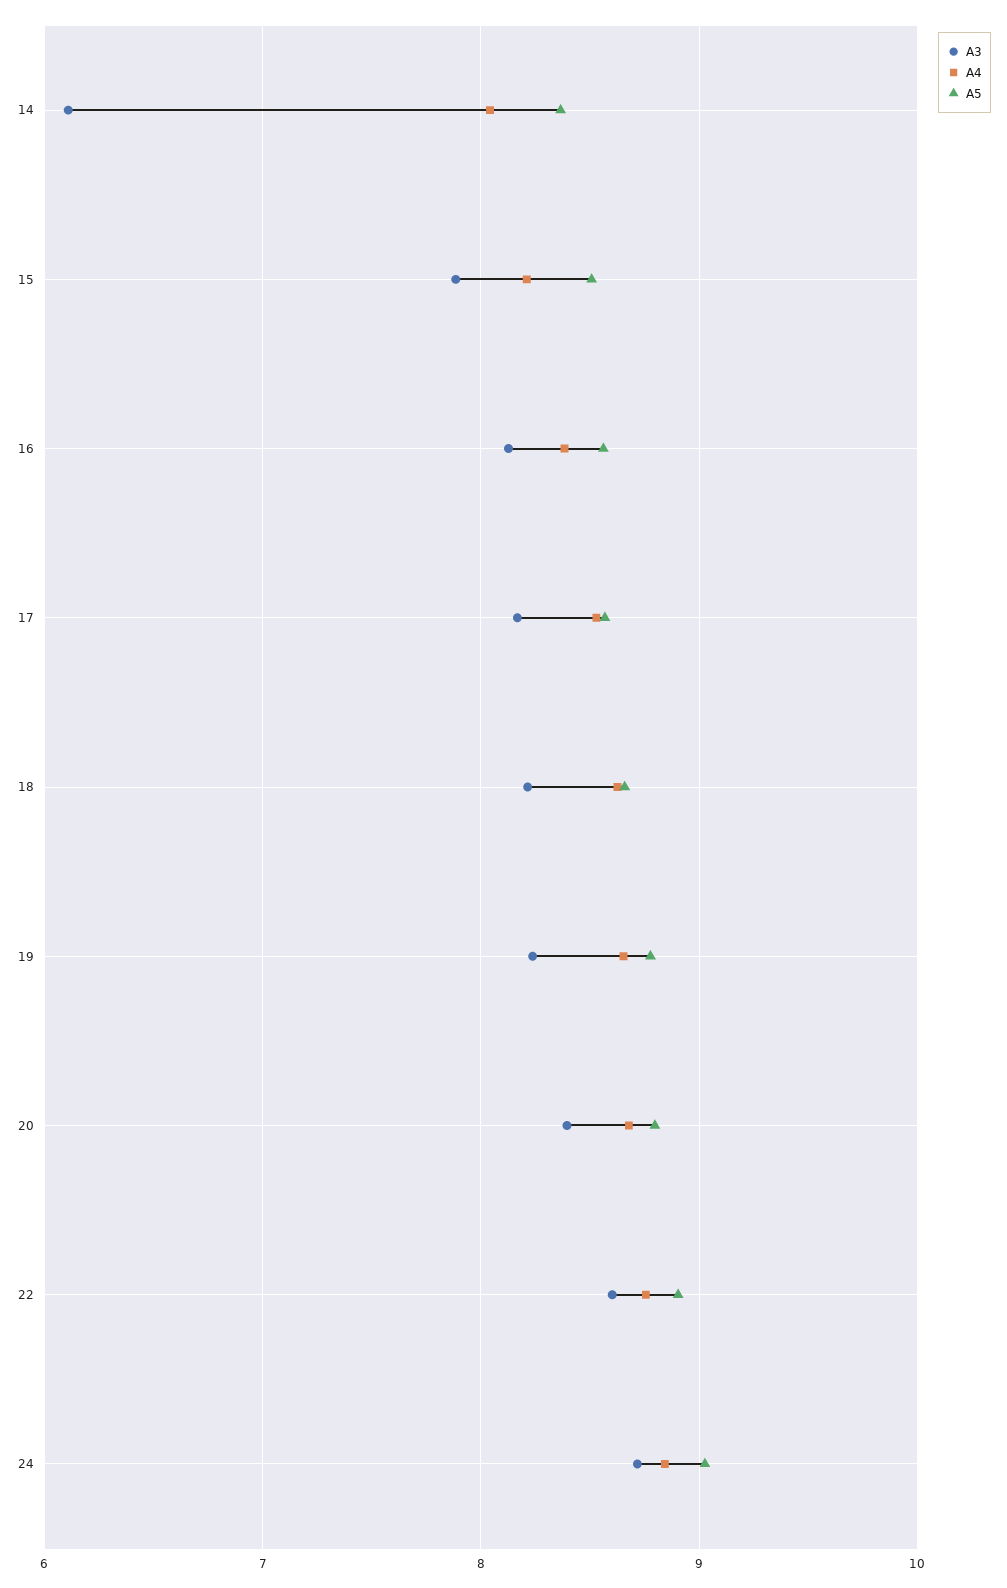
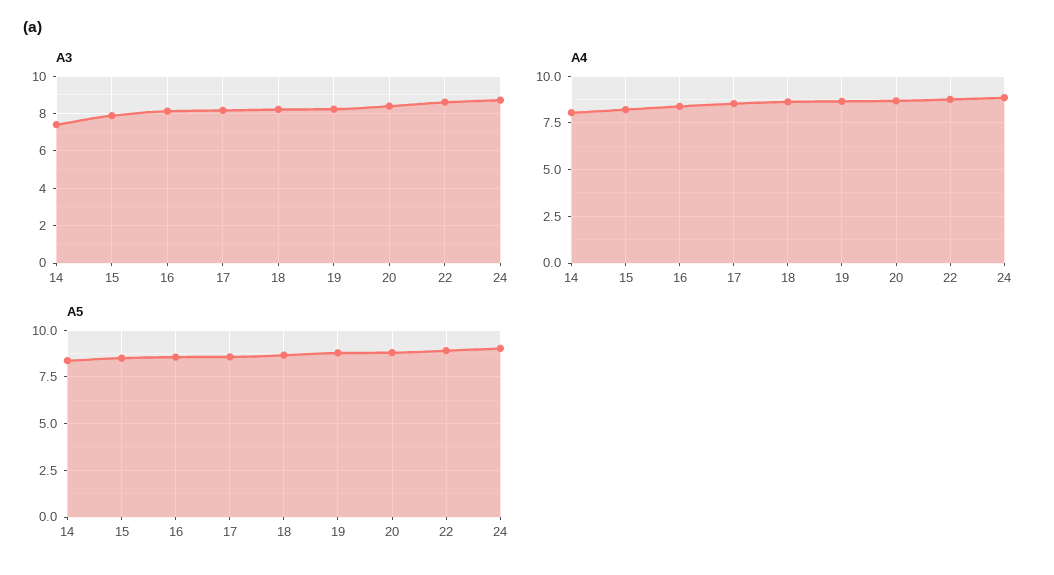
A3, 14: 6.1 -> 7.5

